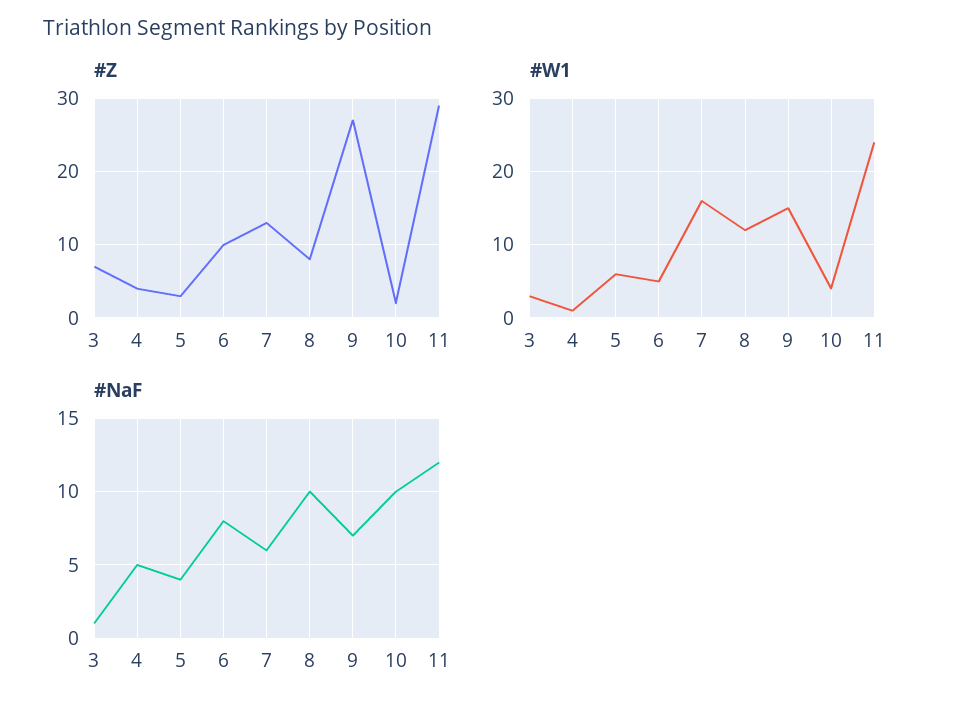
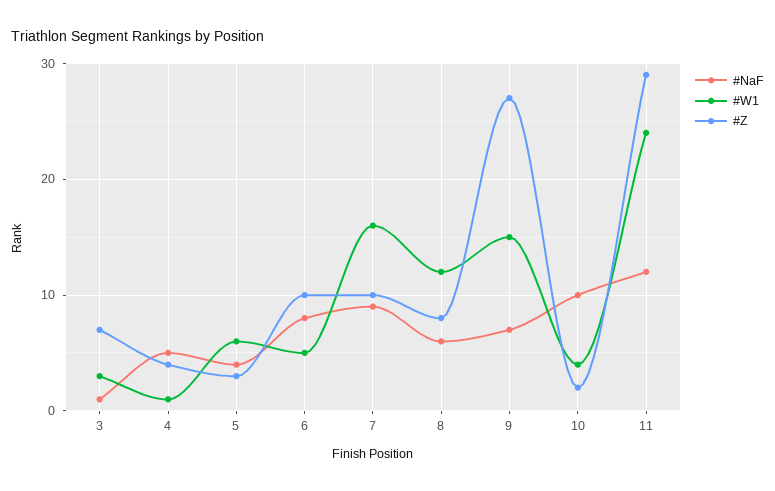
#Z, 7: 13 -> 10
#NaF, 7: 6 -> 9
#NaF, 8: 10 -> 6

